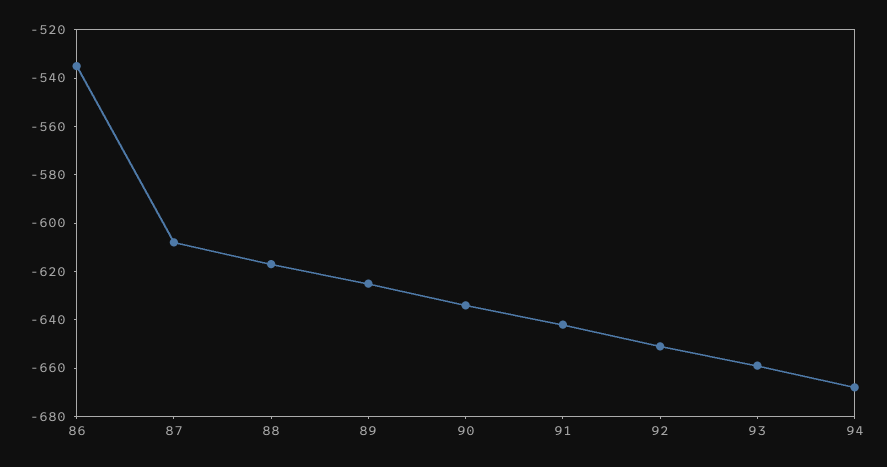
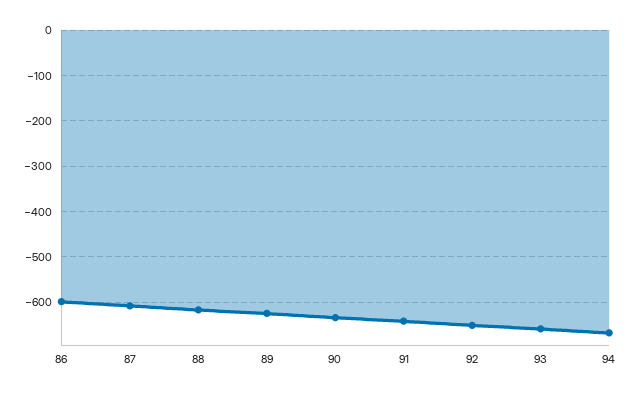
86: -535 -> -600

